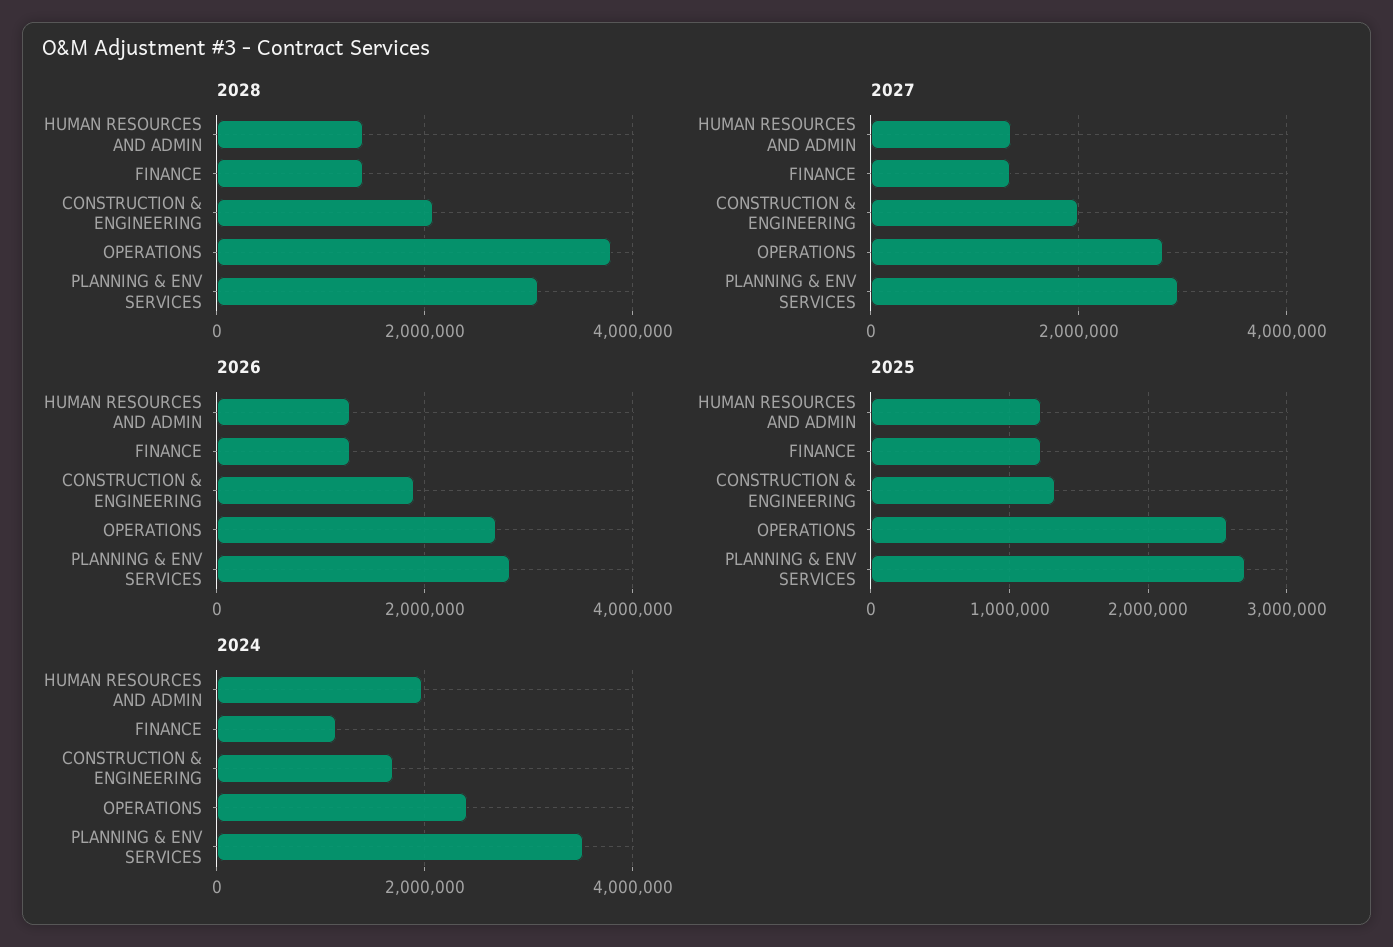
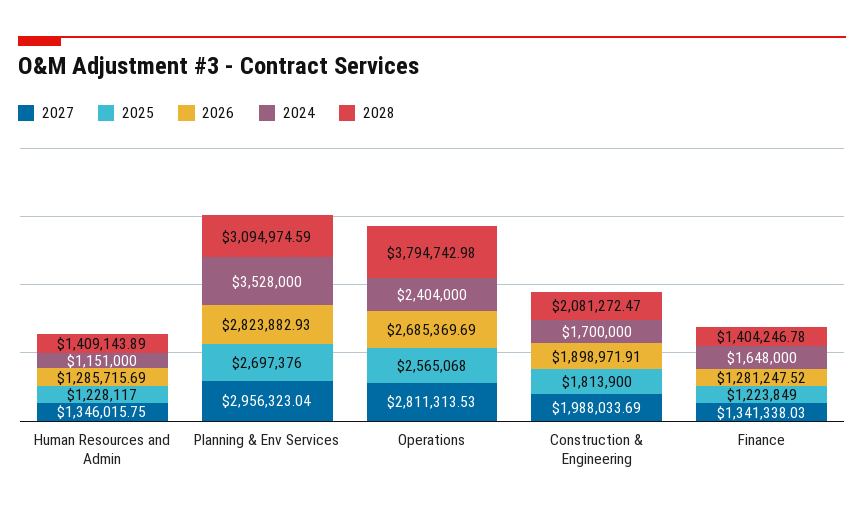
2025, CONSTRUCTION & ENGINEERING: 1300000 -> 1813900
2024, HUMAN RESOURCES AND ADMIN: 2000000 -> 1151000
2024, FINANCE: 1200000 -> 1648000

